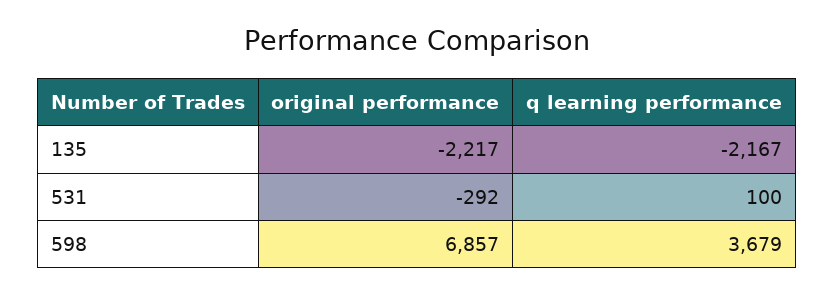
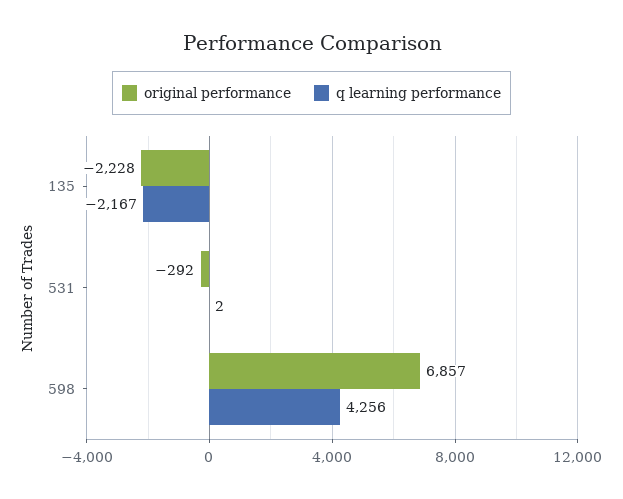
original performance, 135: -2217 -> -2228
q learning performance, 531: 100 -> 2
q learning performance, 598: 3679 -> 4256

